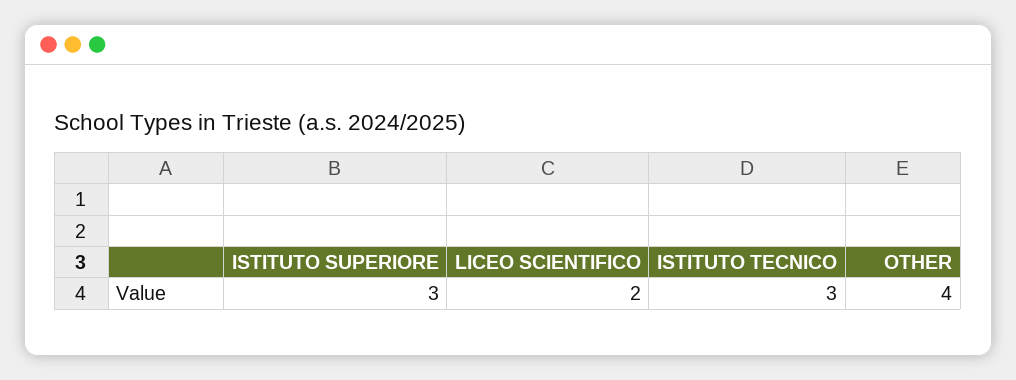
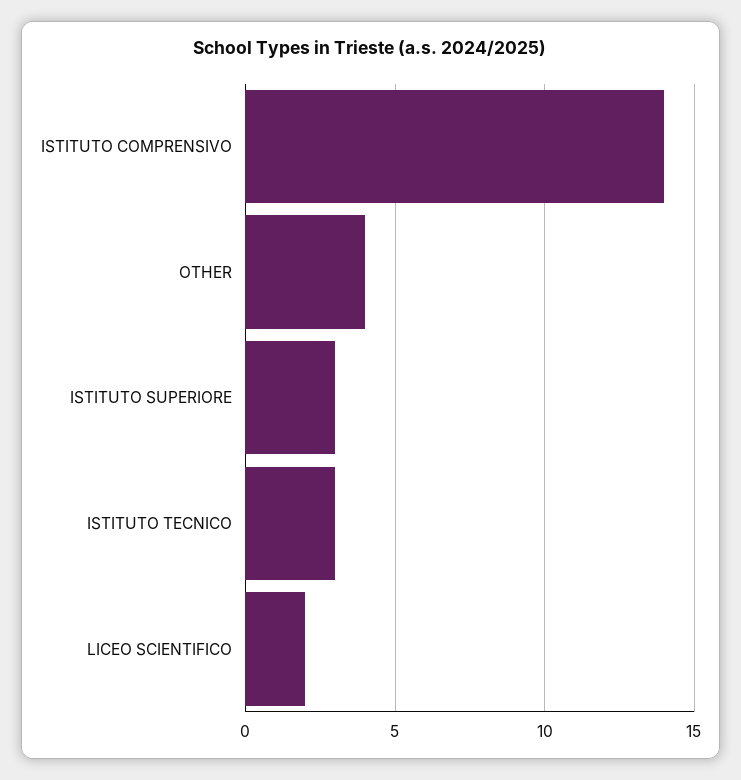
ISTITUTO COMPRENSIVO: none -> 14

